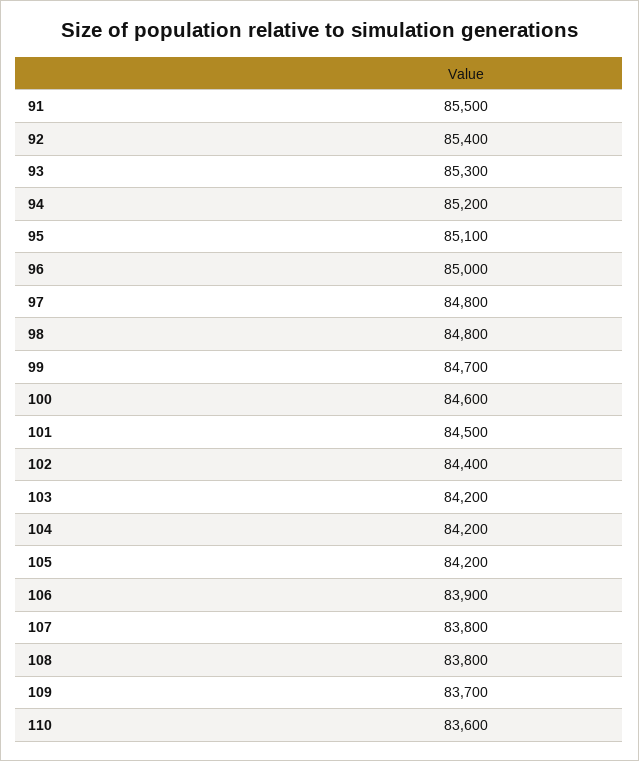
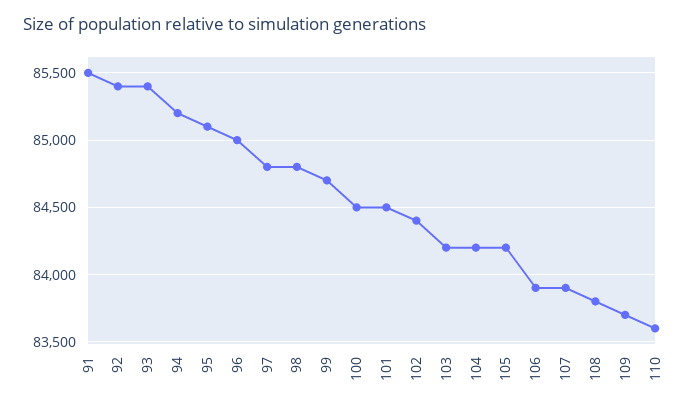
93: 85300 -> 85400
100: 84600 -> 84500
107: 83800 -> 83900

